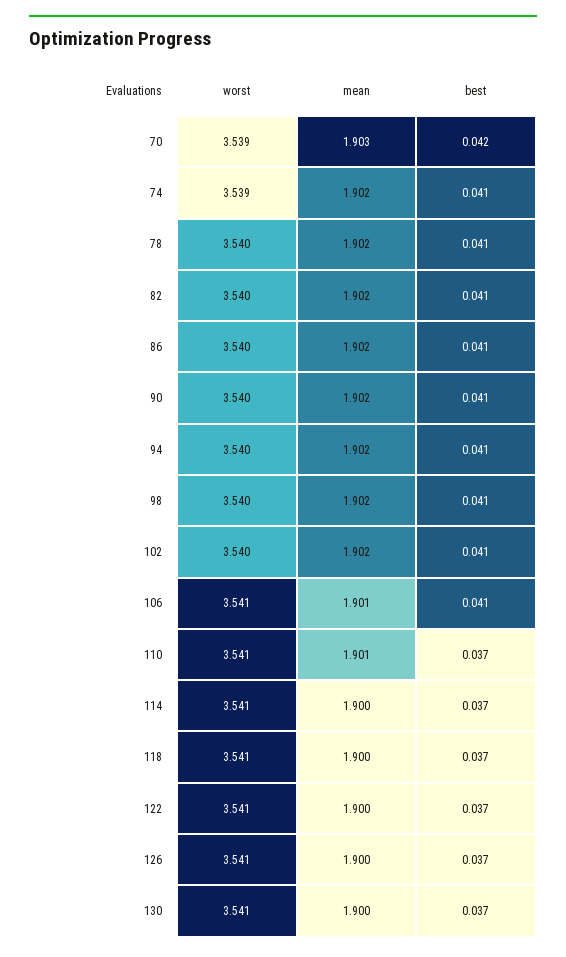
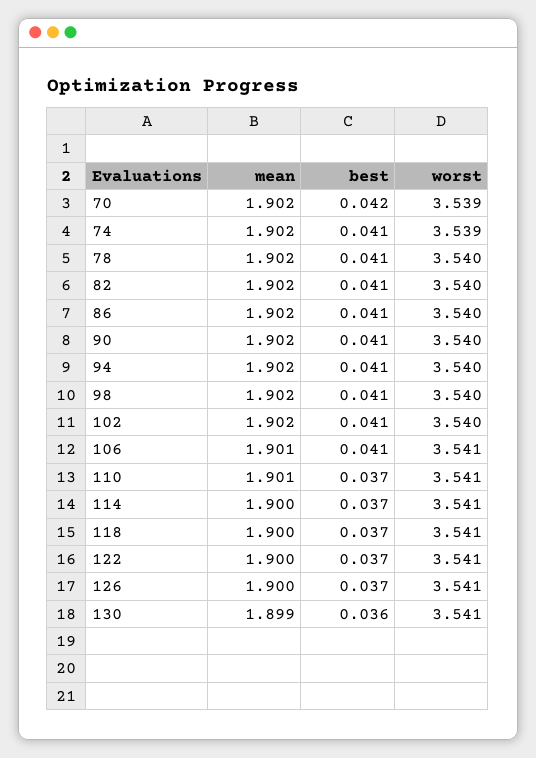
mean, 70: 1.903 -> 1.902
mean, 130: 1.9 -> 1.899
best, 130: 0.037 -> 0.036

